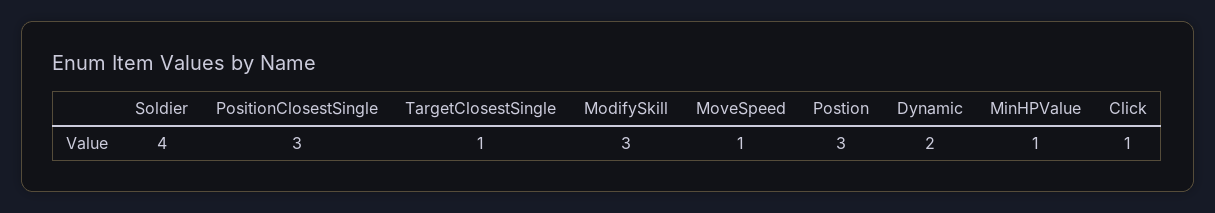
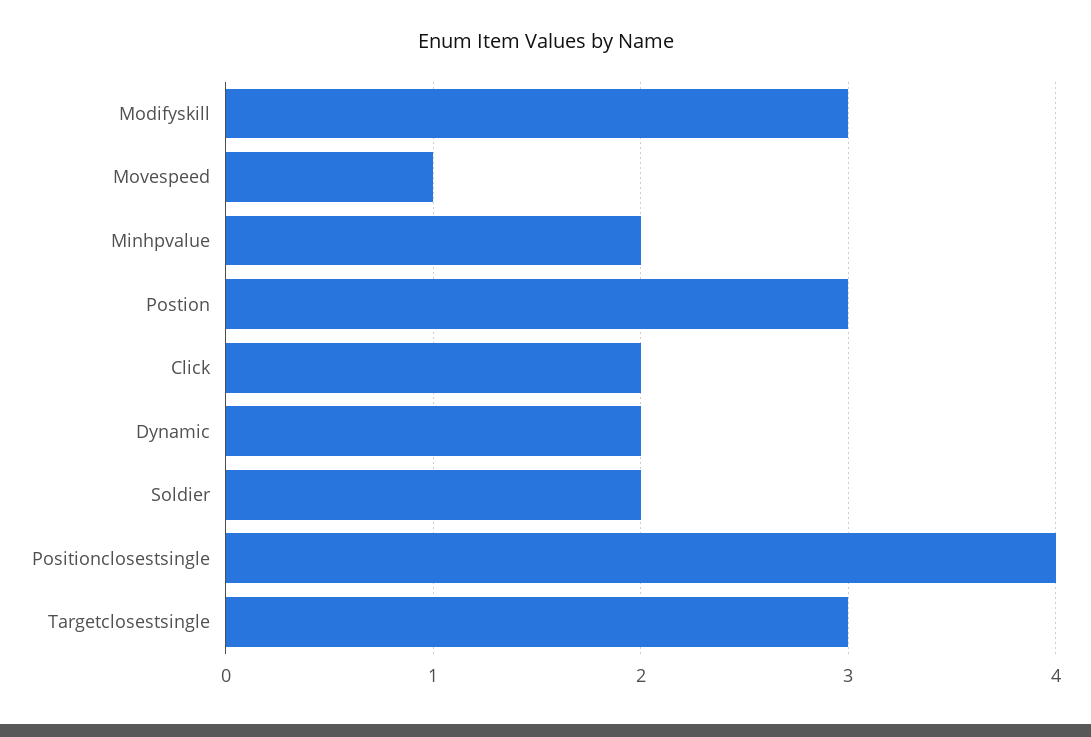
Soldier: 4 -> 2
PositionClosestSingle: 3 -> 4
TargetClosestSingle: 1 -> 3
MinHPValue: 1 -> 2
Click: 1 -> 2

